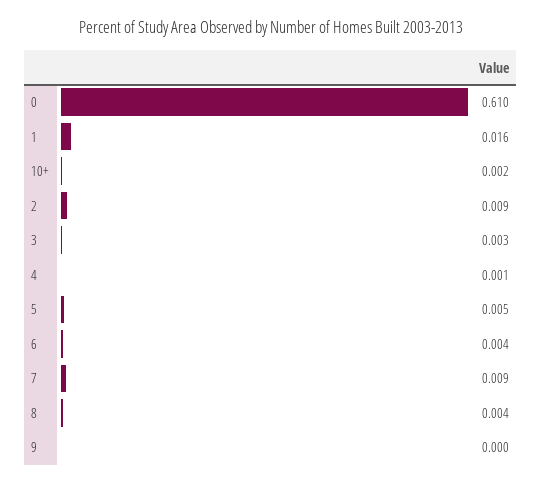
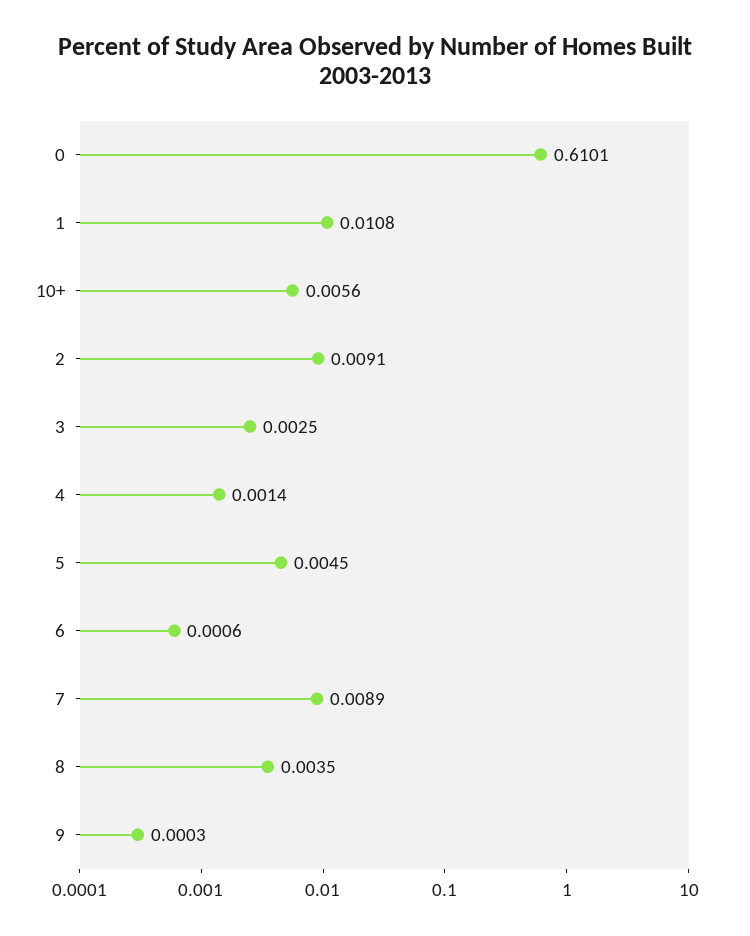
1: 0.016 -> 0.0108
10+: 0.002 -> 0.0056
6: 0.004 -> 0.0006

